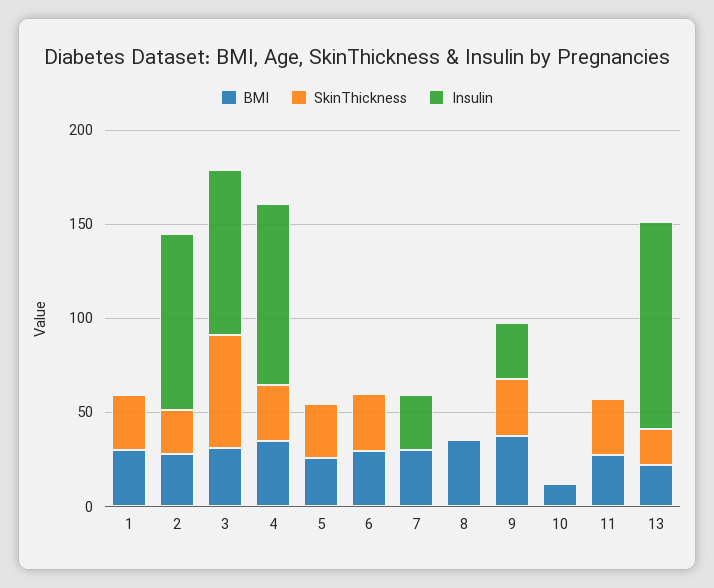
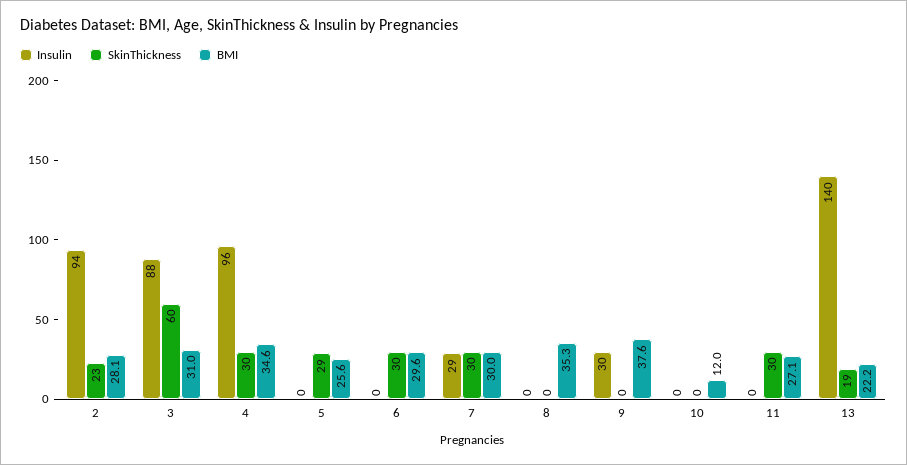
BMI, 1: 30 -> none
SkinThickness, 1: 30 -> none
Insulin, 1: 0 -> none
SkinThickness, 7: 0 -> 30
SkinThickness, 9: 30 -> 0
Insulin, 13: 110 -> 140

